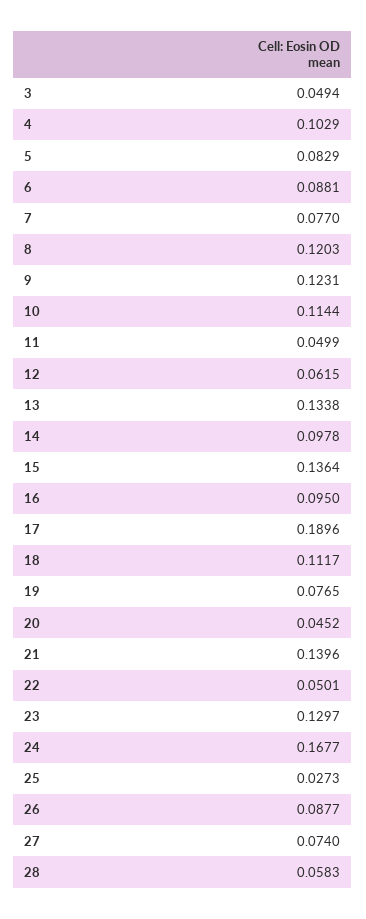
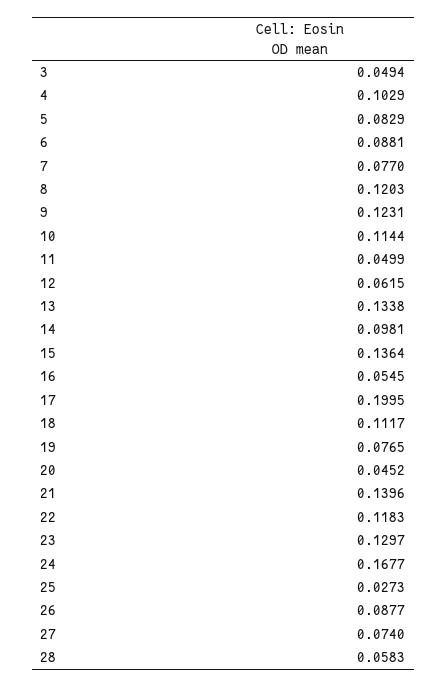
14: 0.0978 -> 0.0981
16: 0.095 -> 0.0545
17: 0.1896 -> 0.1995
22: 0.0501 -> 0.1183

